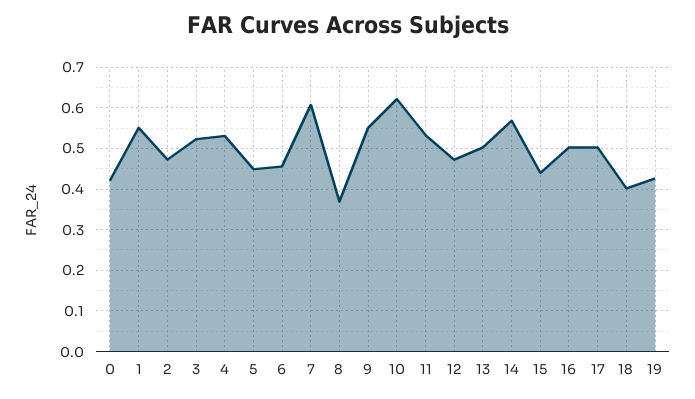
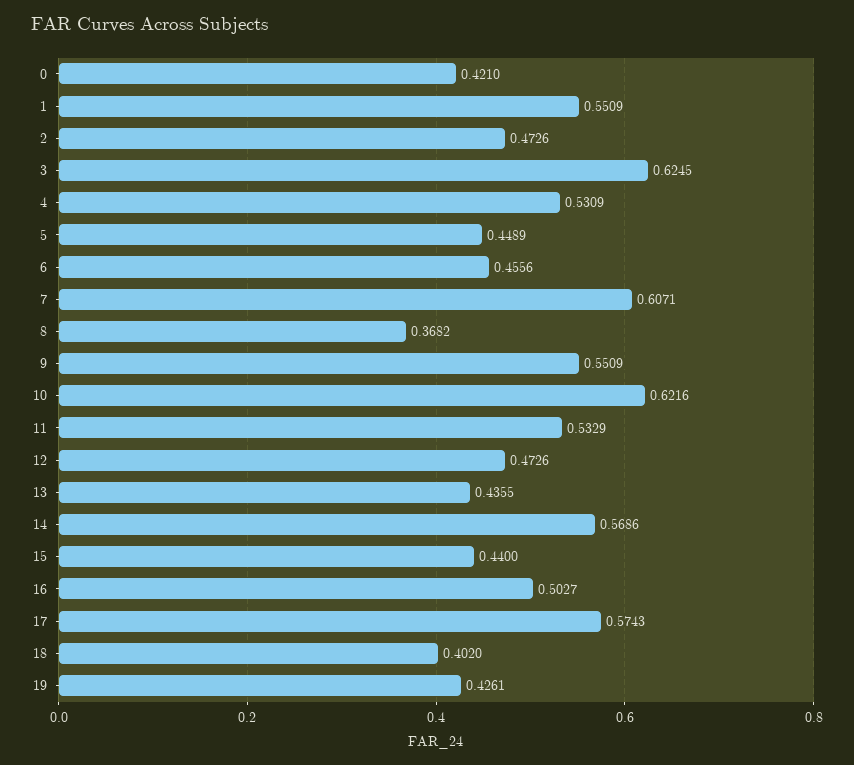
3: 0.52 -> 0.6245
13: 0.5 -> 0.4355
17: 0.5 -> 0.5743

